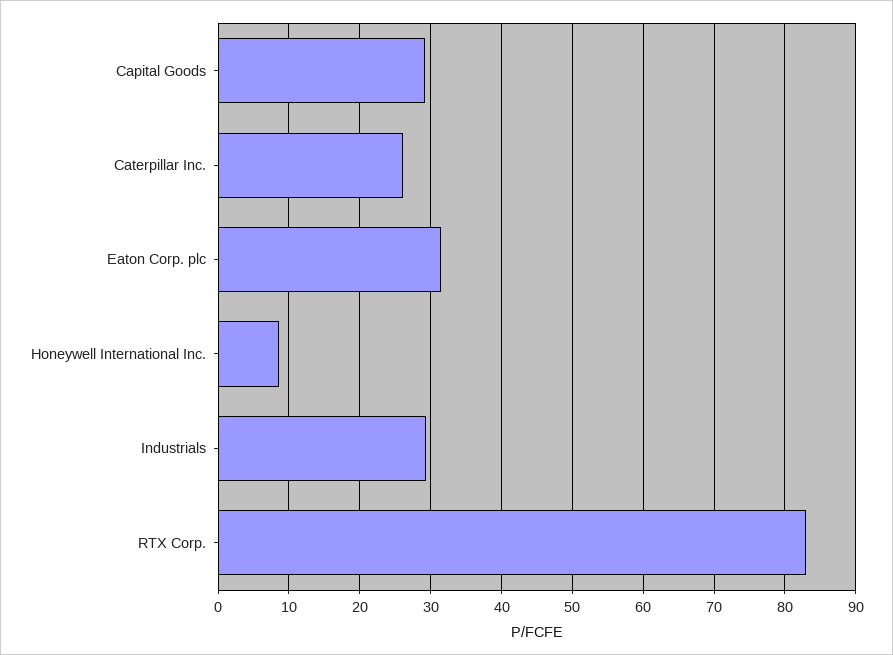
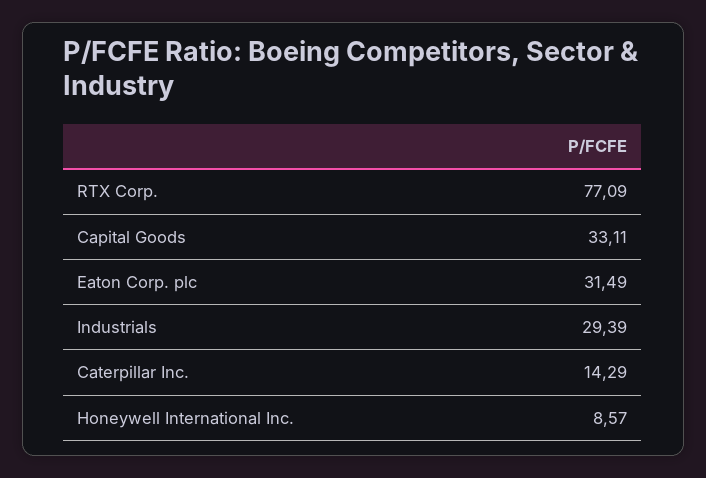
Capital Goods: 29 -> 33.11
Caterpillar Inc.: 26 -> 14.29
RTX Corp.: 83 -> 77.09

